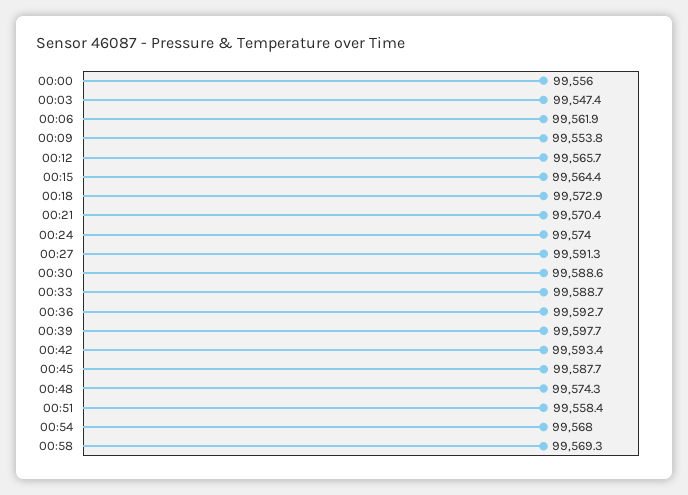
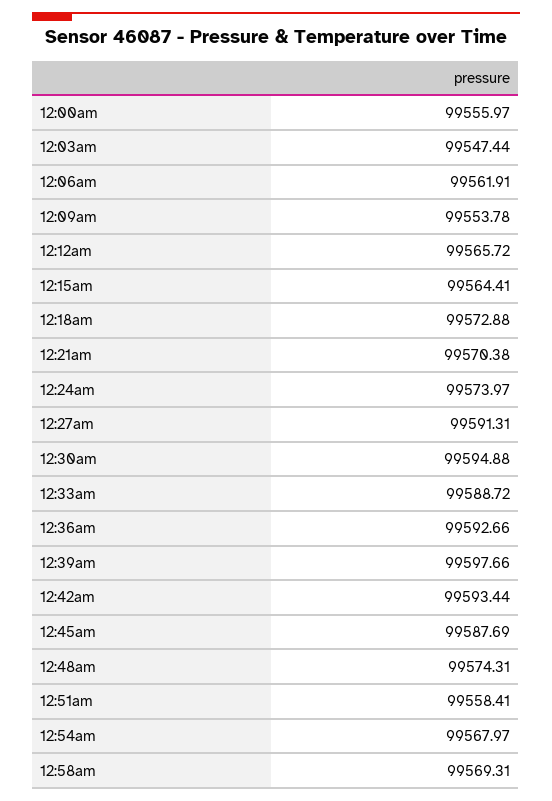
00:30: 99588.6 -> 99594.88

